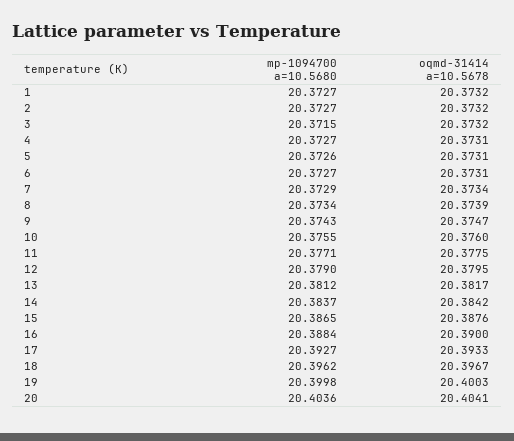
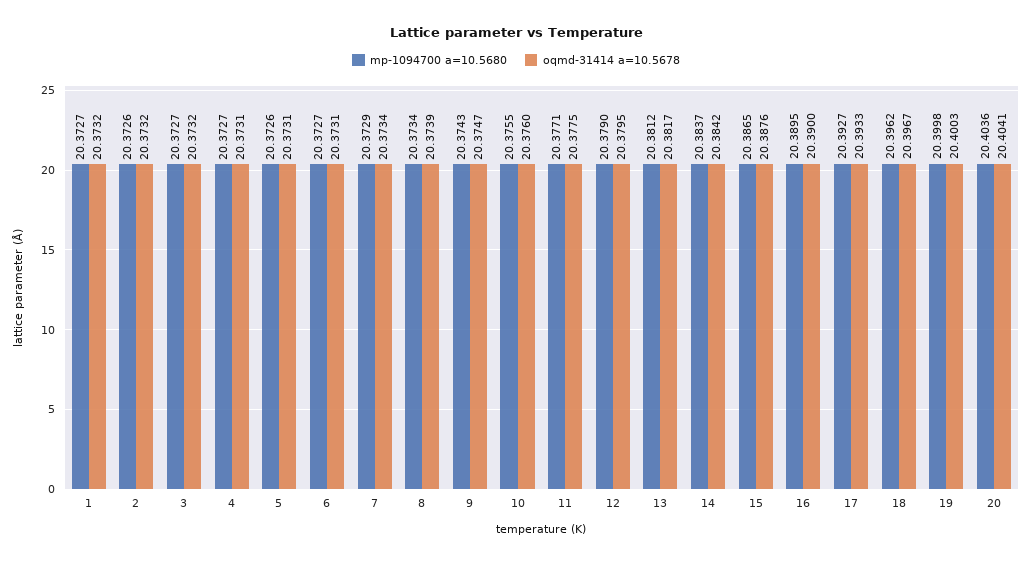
mp-1094700 a=10.5680, 2: 20.3727 -> 20.3726
mp-1094700 a=10.5680, 3: 20.3715 -> 20.3727
mp-1094700 a=10.5680, 16: 20.3884 -> 20.3895

